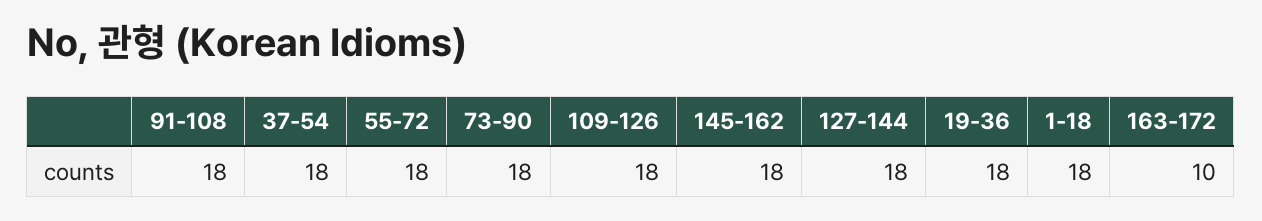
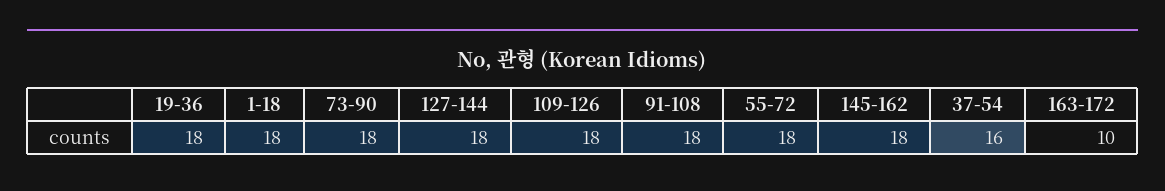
37-54: 18 -> 16

